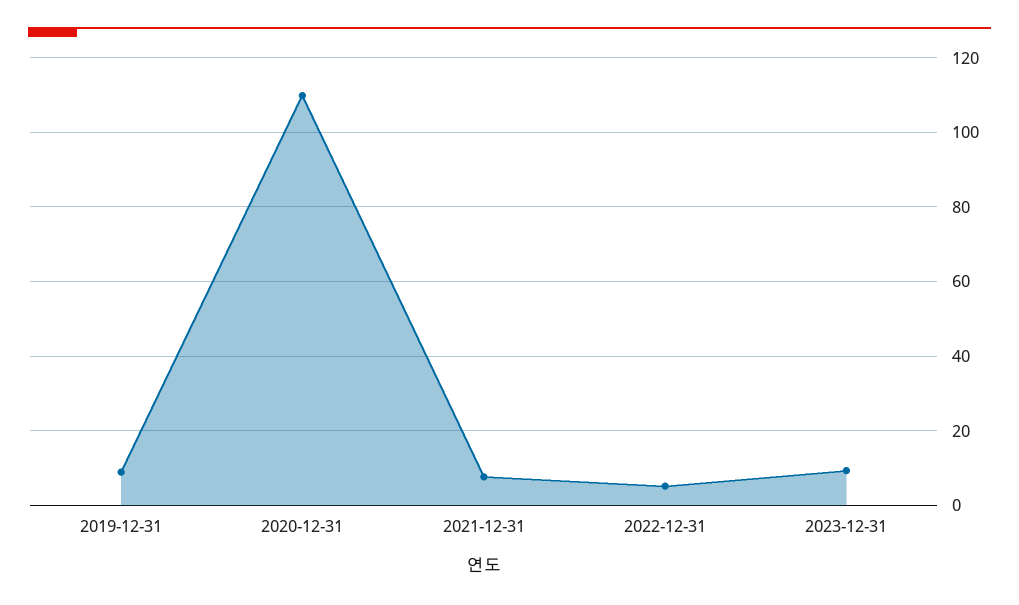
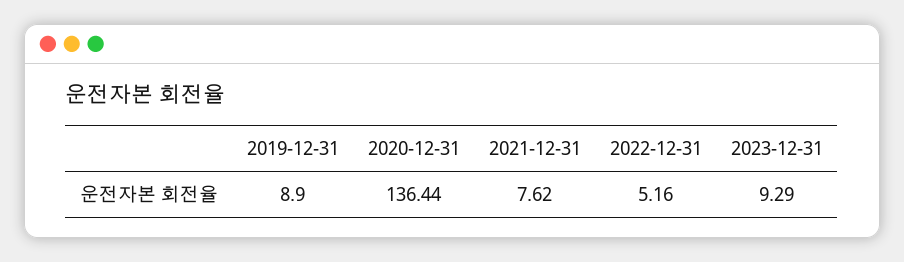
2020-12-31: 110 -> 136.44

